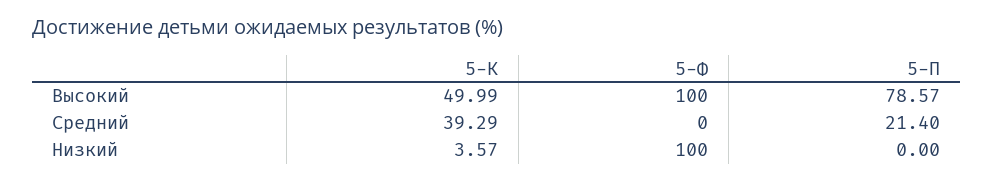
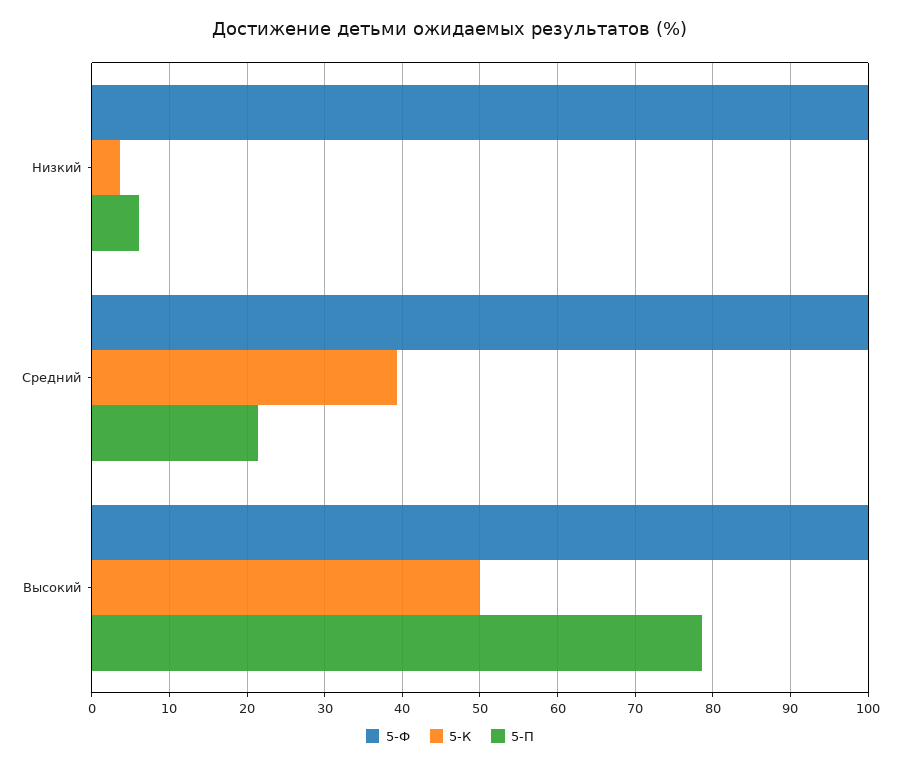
5-Ф, Средний: 0 -> 100
5-П, Низкий: 0 -> 6

